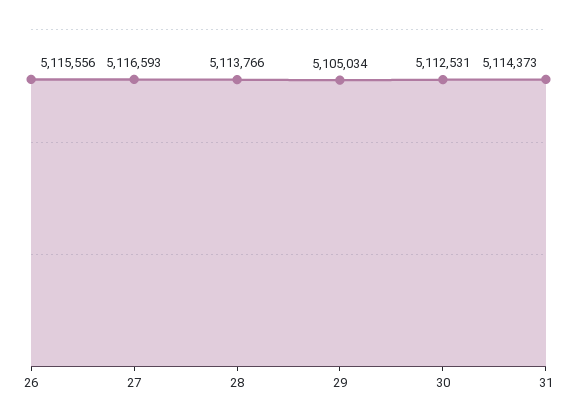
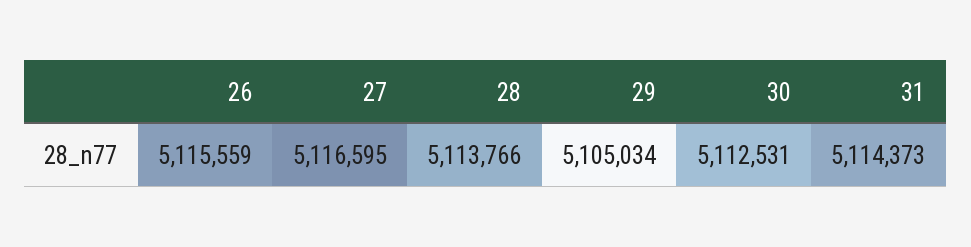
26: 5115556 -> 5115559
27: 5116593 -> 5116595

